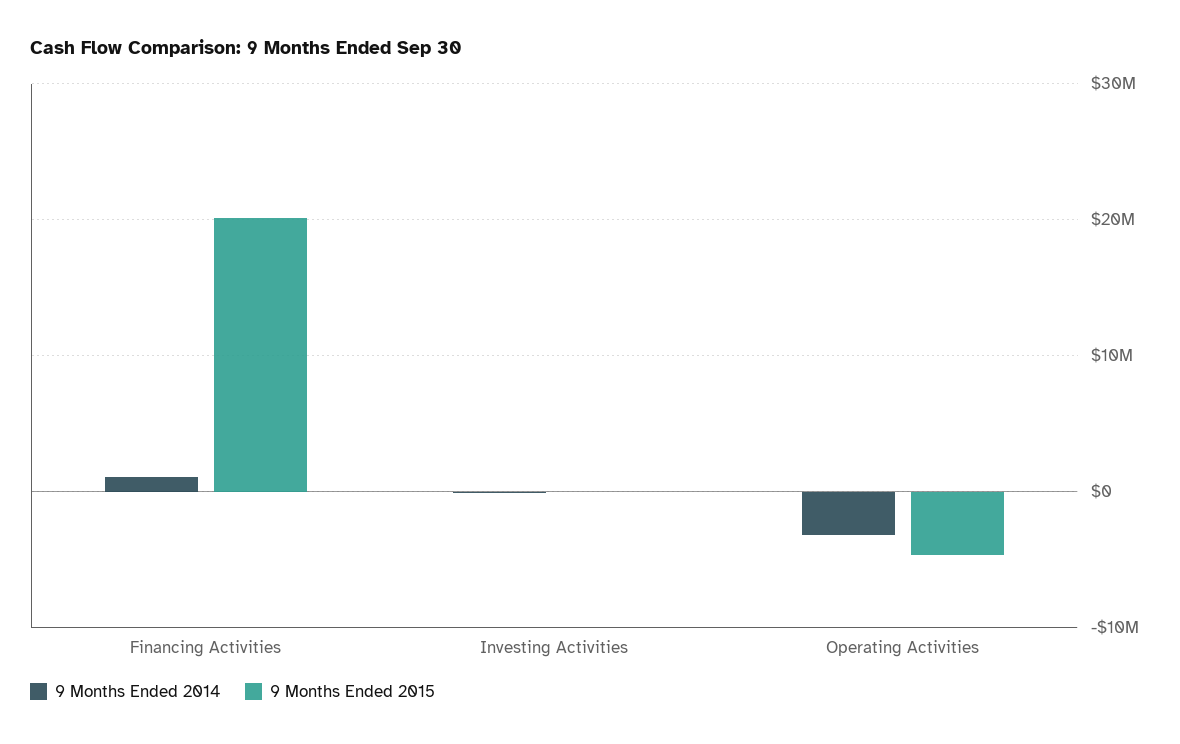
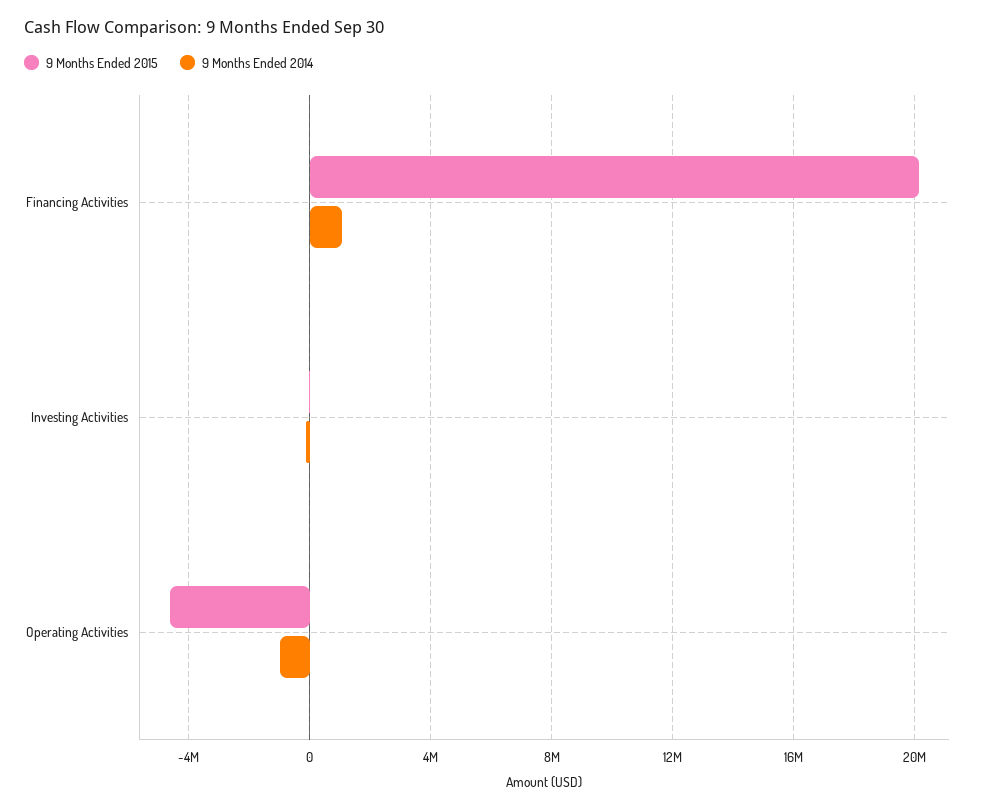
9 Months Ended 2014, Operating Activities: -3000000 -> -1000000

